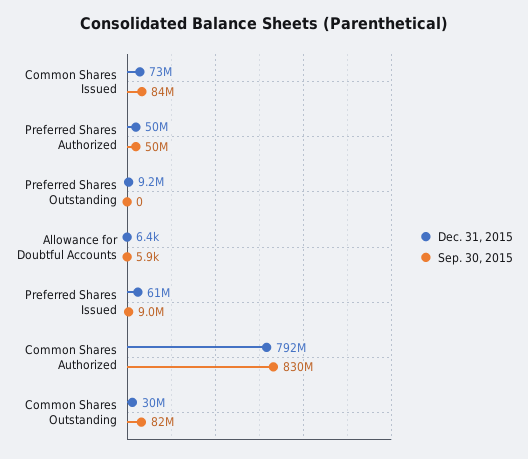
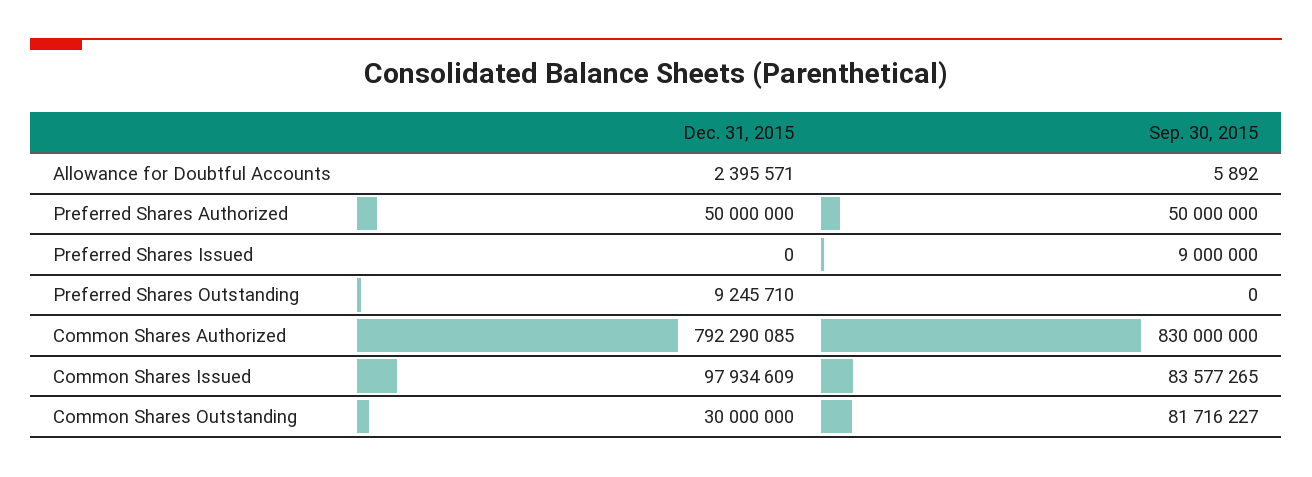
Dec. 31, 2015, Common Shares Issued: 73000000 -> 97934609
Dec. 31, 2015, Allowance for Doubtful Accounts: 6400 -> 2395571
Dec. 31, 2015, Preferred Shares Issued: 61000000 -> 0

